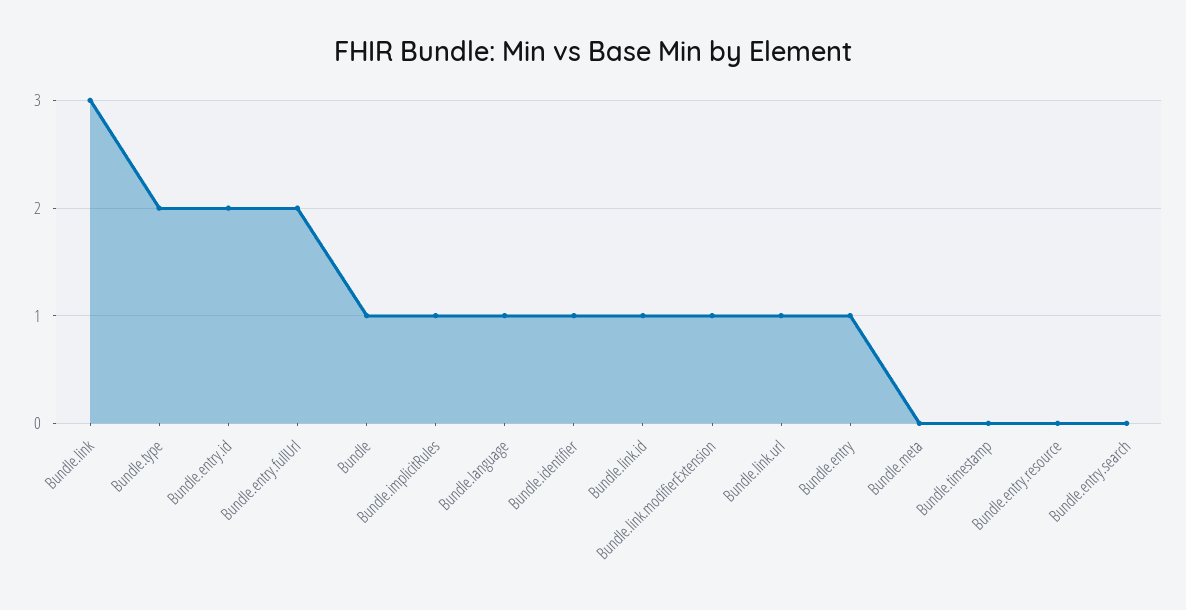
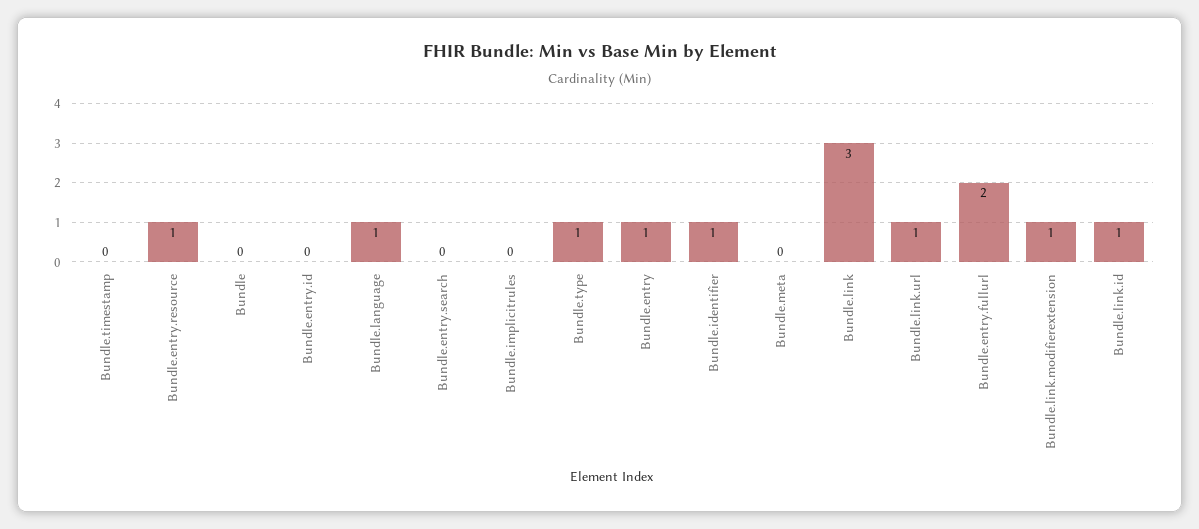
Bundle.type: 2 -> 1
Bundle.entry.id: 2 -> 0
Bundle: 1 -> 0
Bundle.implicitRules: 1 -> 0
Bundle.entry.resource: 0 -> 1

